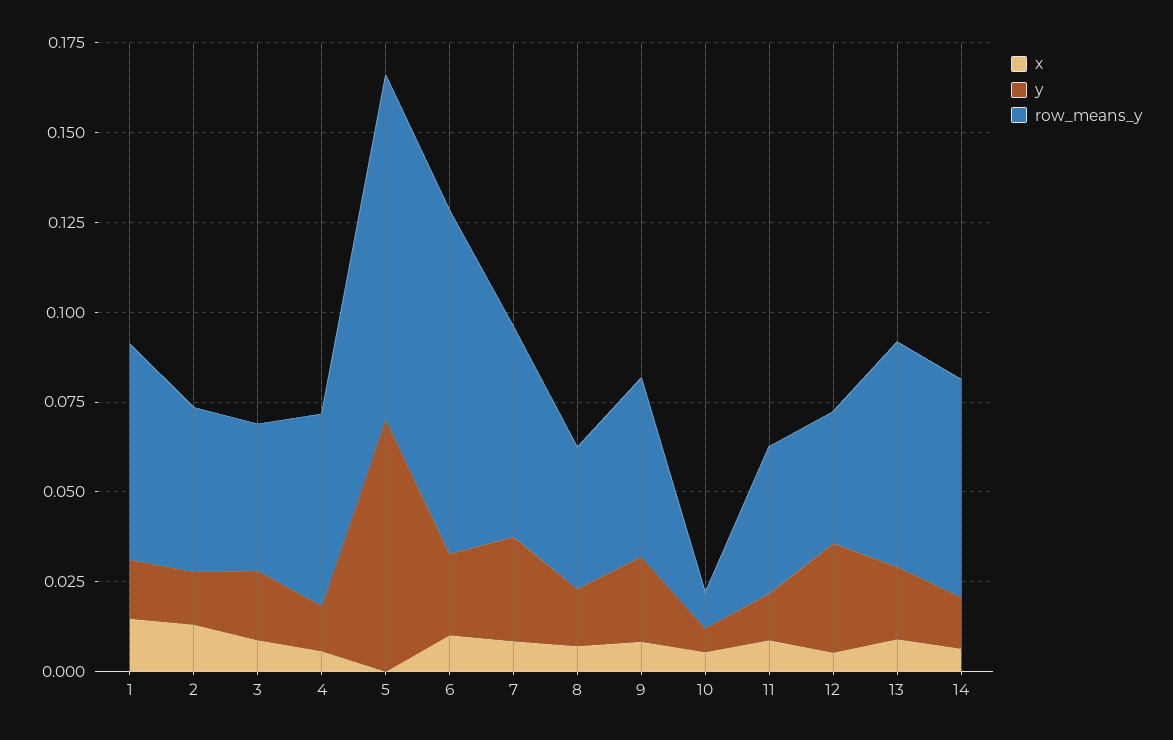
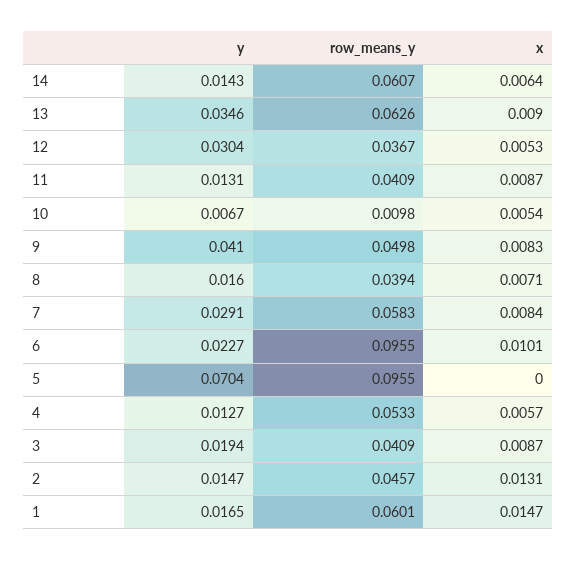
y, 9: 0.025 -> 0.041
y, 13: 0.02 -> 0.0346

